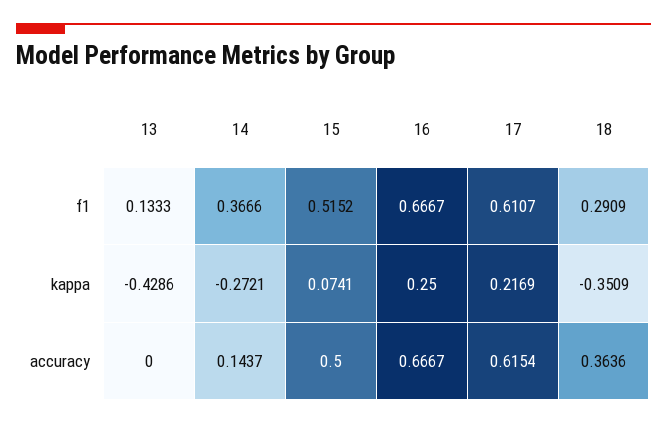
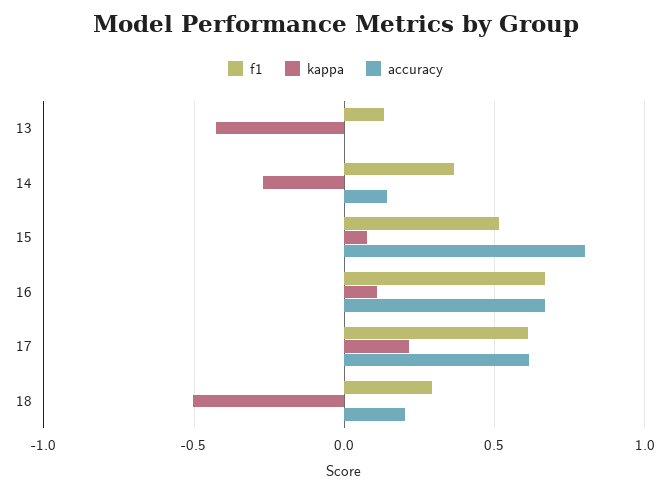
kappa, 16: 0.25 -> 0.1
kappa, 18: -0.3509 -> -0.5
accuracy, 15: 0.5 -> 0.8
accuracy, 18: 0.3636 -> 0.2

